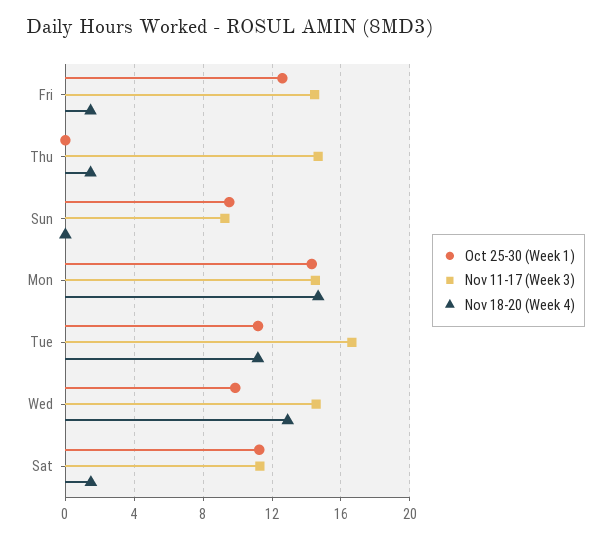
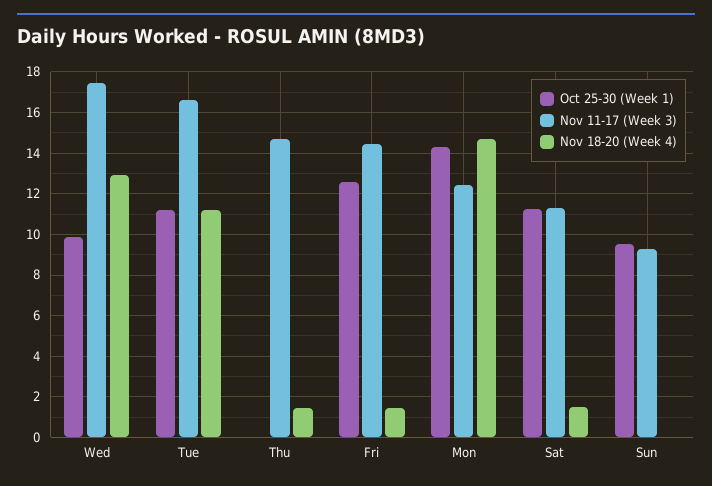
Nov 11-17 (Week 3), Mon: 14.5 -> 12.5
Nov 11-17 (Week 3), Wed: 14.5 -> 17.5

